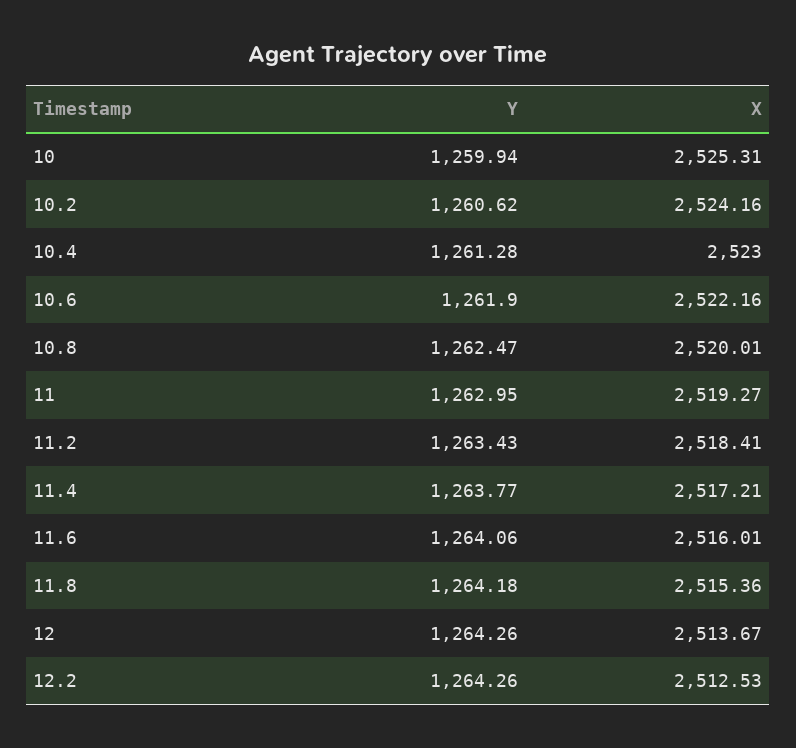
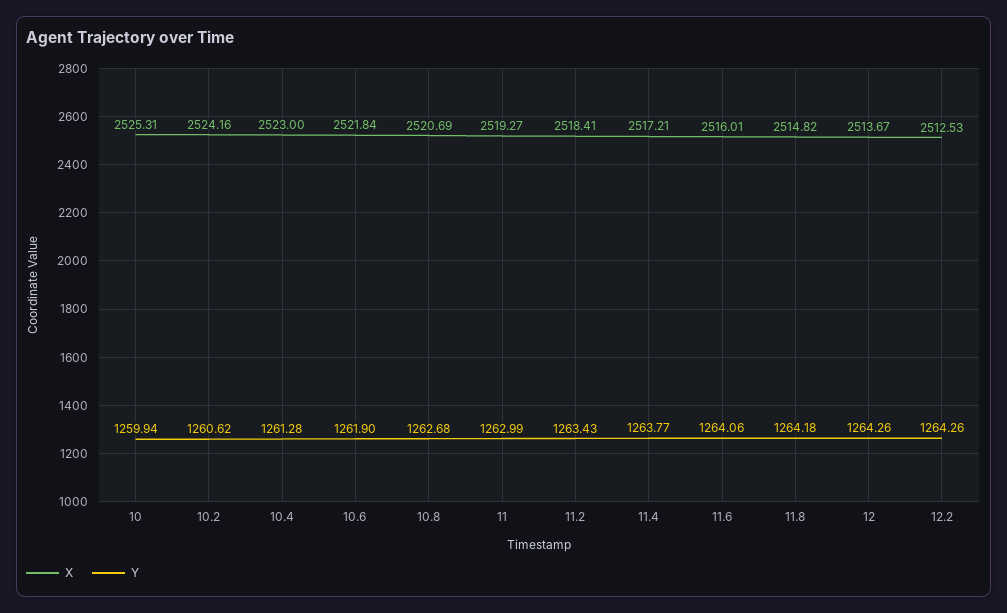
X, 10.6: 2522.16 -> 2521.84
Y, 10.8: 1262.47 -> 1262.68
X, 10.8: 2520.01 -> 2520.69
Y, 11: 1262.95 -> 1262.99
X, 11.8: 2515.36 -> 2514.82

